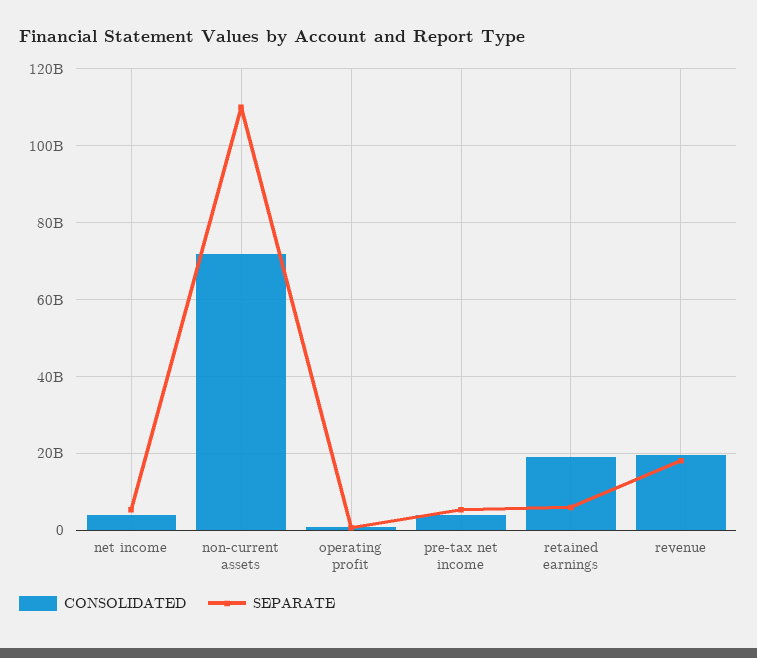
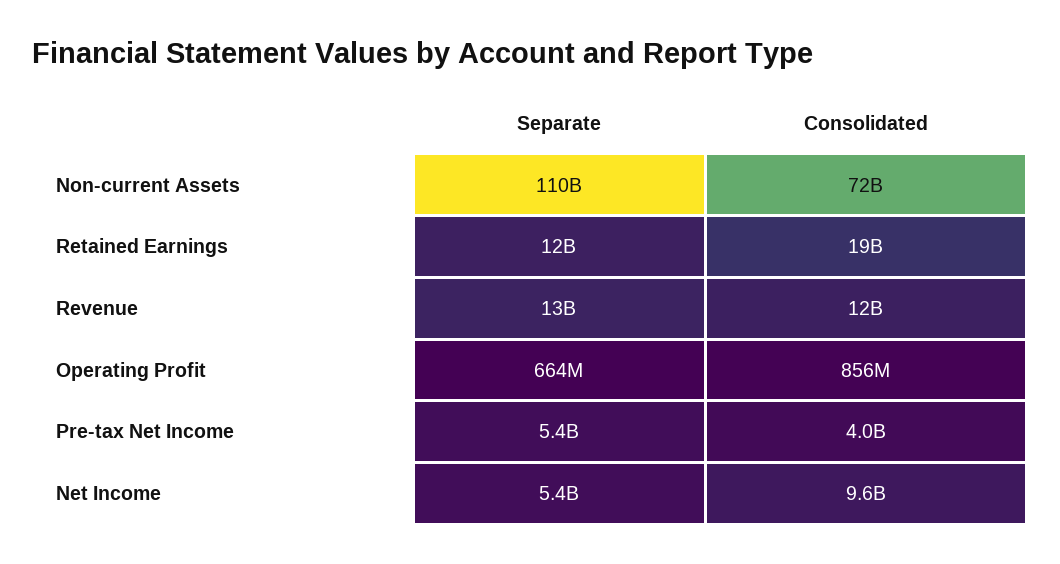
CONSOLIDATED, net income: 4000000000 -> 9600000000
SEPARATE, retained earnings: 6000000000 -> 12000000000
CONSOLIDATED, revenue: 20000000000 -> 12000000000
SEPARATE, revenue: 18000000000 -> 13000000000

